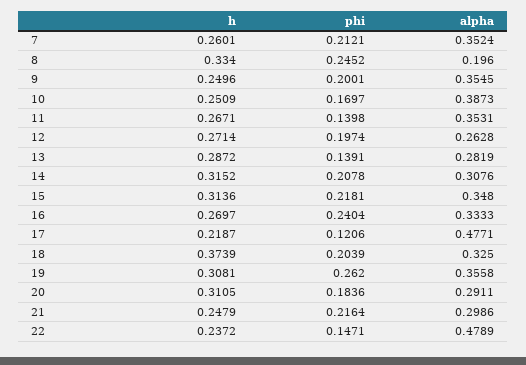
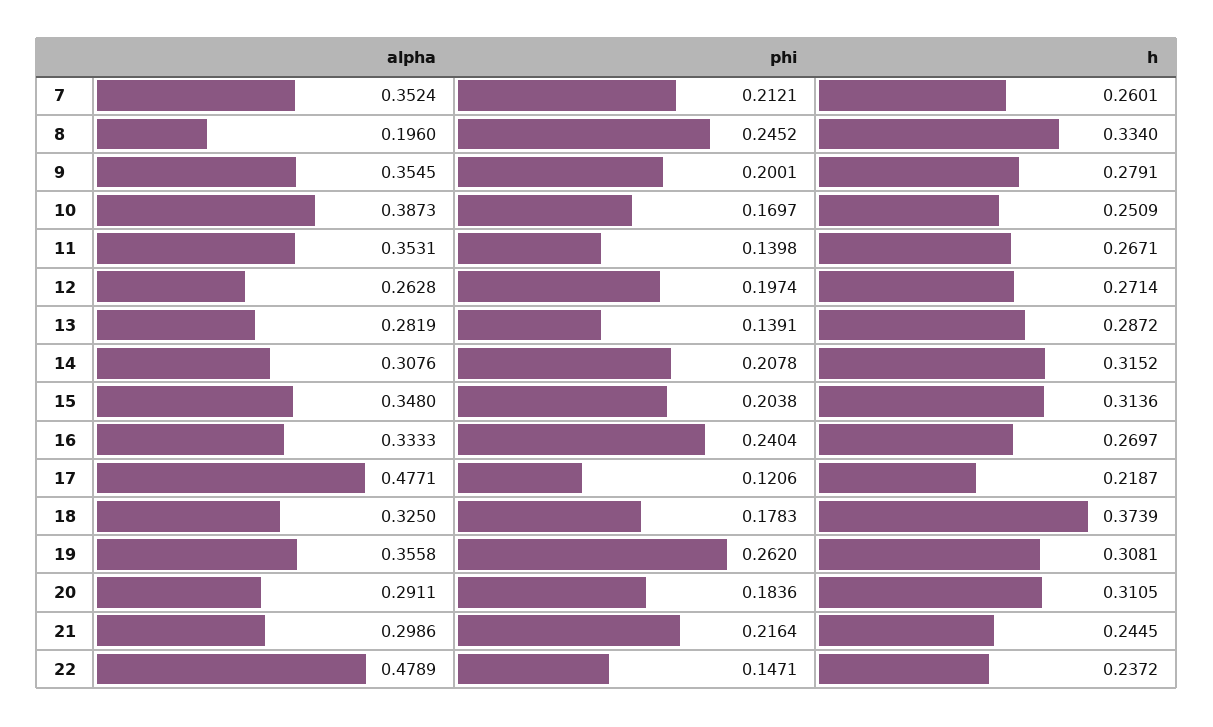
h, 9: 0.2496 -> 0.2791
phi, 15: 0.2181 -> 0.2038
phi, 18: 0.2039 -> 0.1783
h, 21: 0.2479 -> 0.2445

